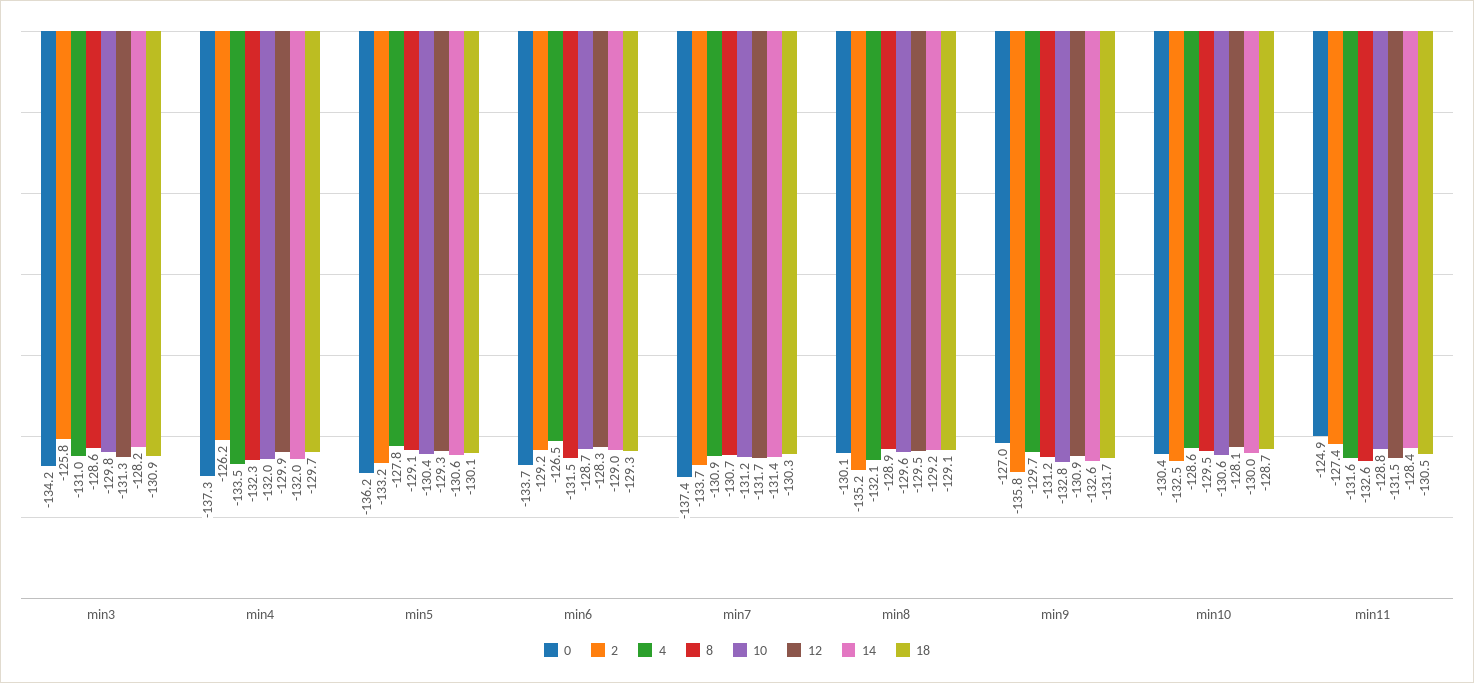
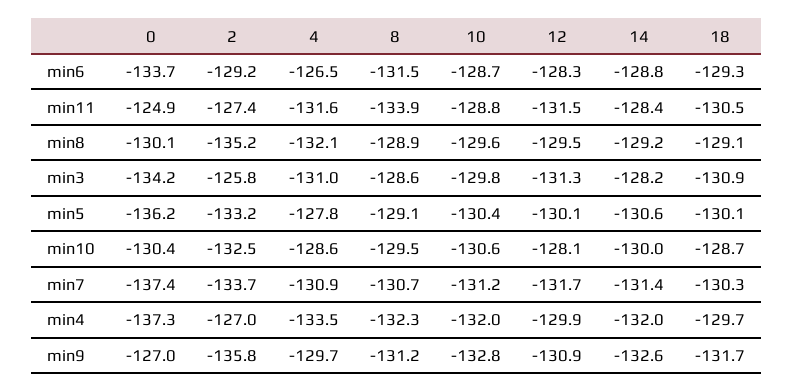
2, min4: -126.2 -> -127
12, min5: -129.3 -> -130.1
14, min6: -129 -> -128.8
8, min11: -132.6 -> -133.9

